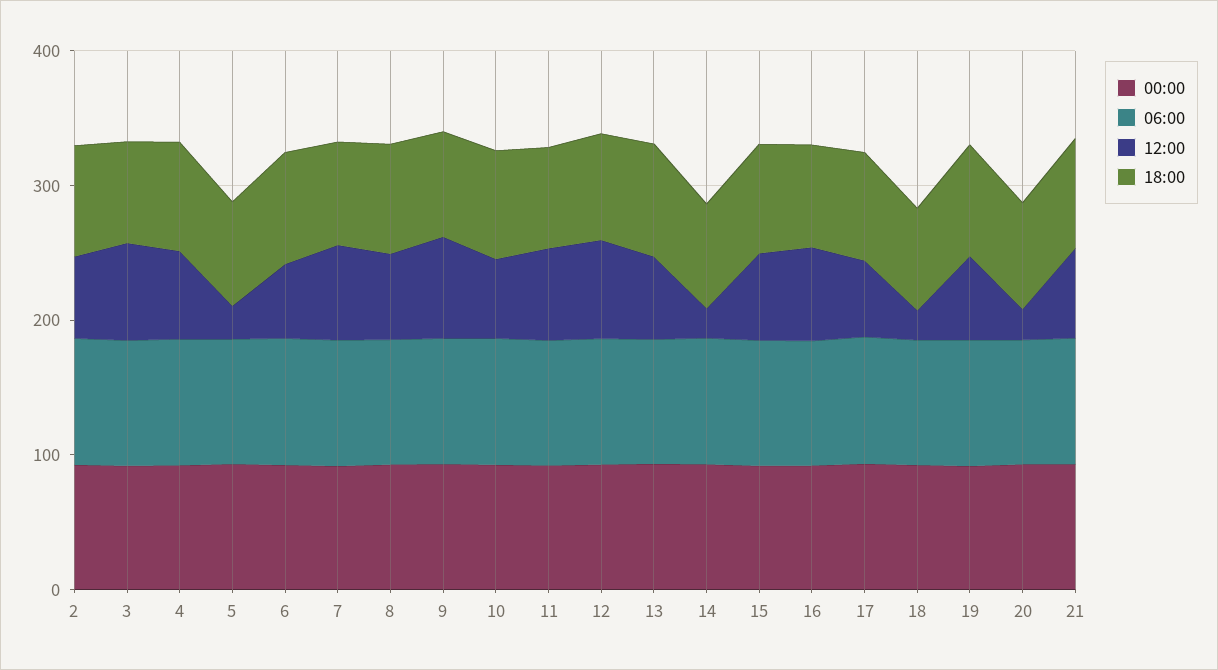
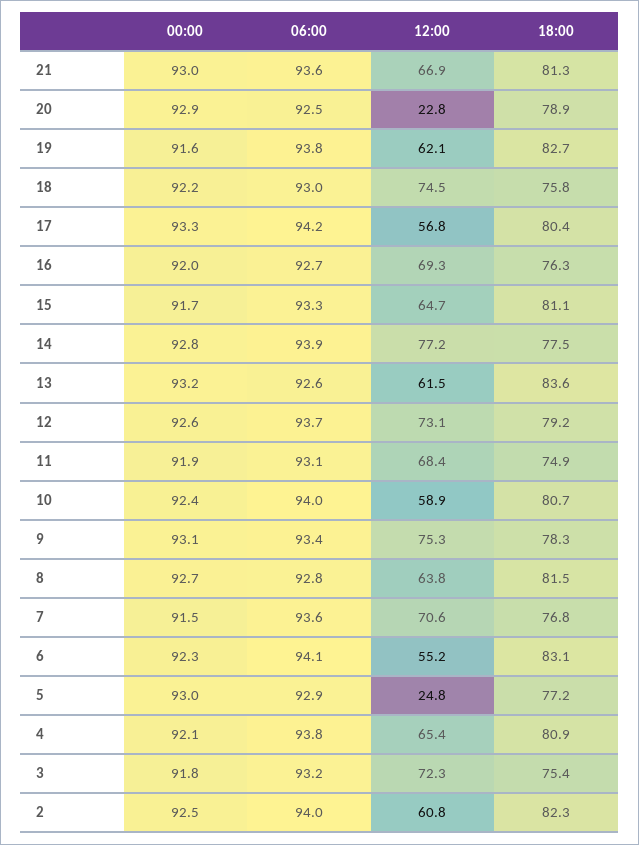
12:00, 14: 20 -> 77.2
12:00, 18: 20 -> 74.5

